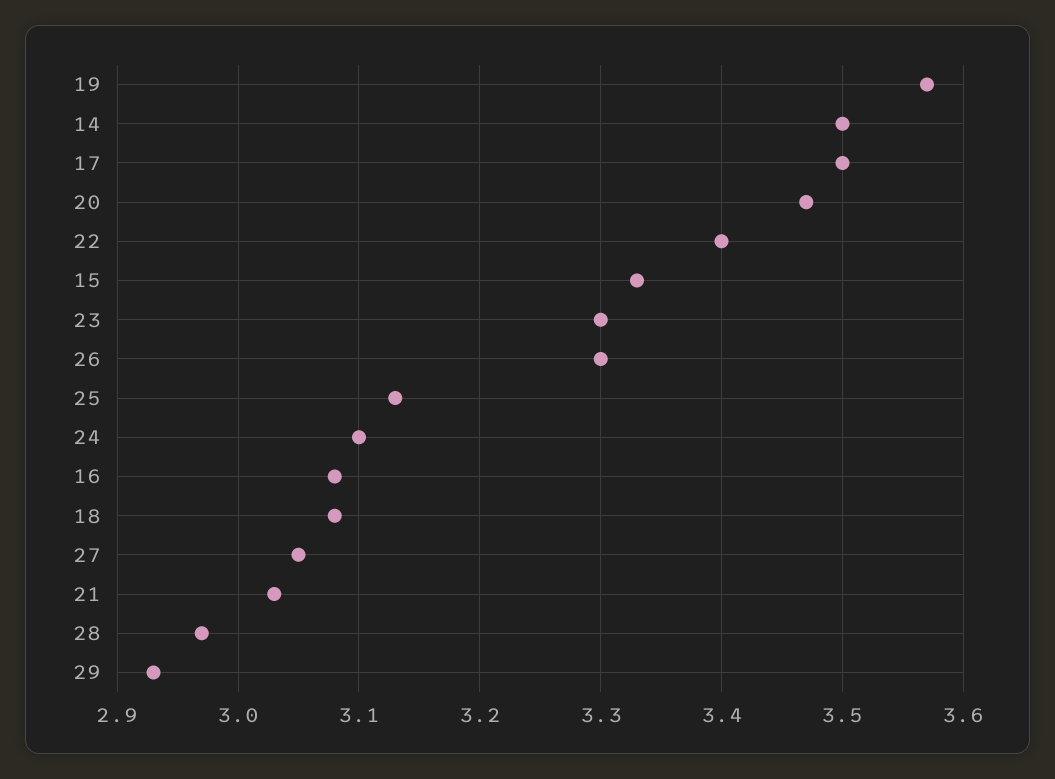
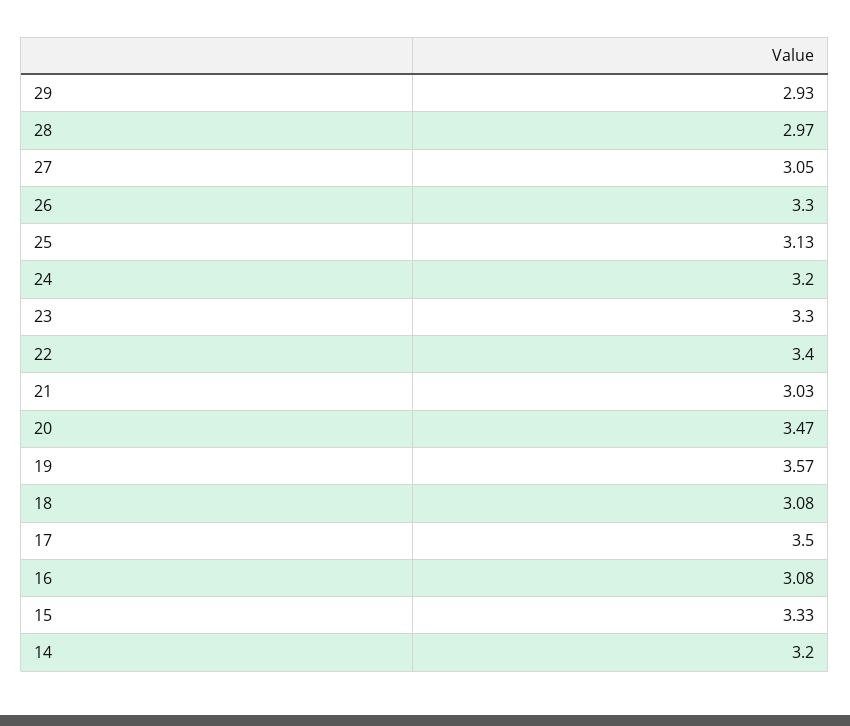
14: 3.5 -> 3.2
24: 3.1 -> 3.2

